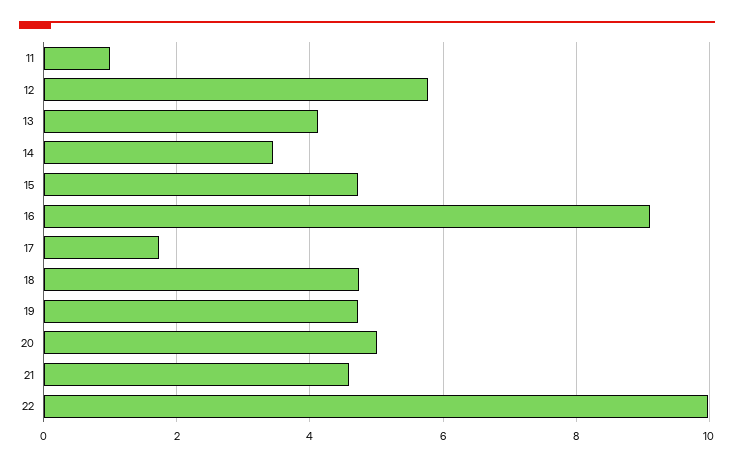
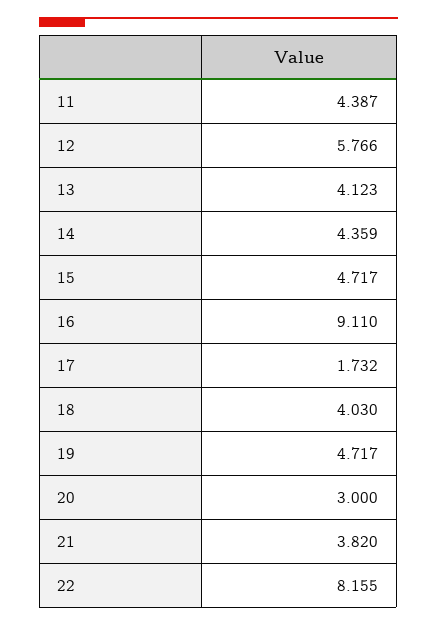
11: 1 -> 4.387
14: 3.4 -> 4.359
18: 4.8 -> 4.03
20: 5 -> 3
21: 4.6 -> 3.82
22: 10 -> 8.155

